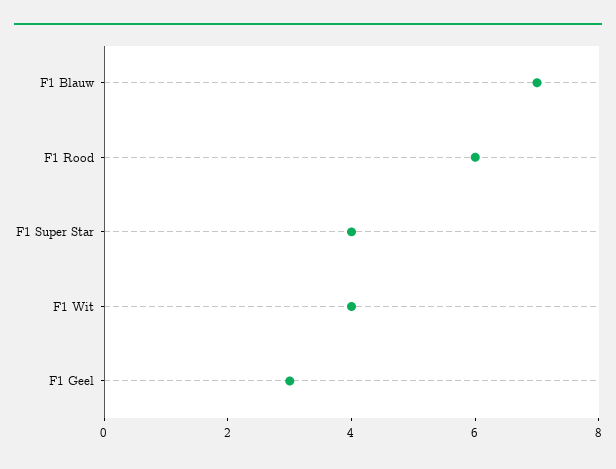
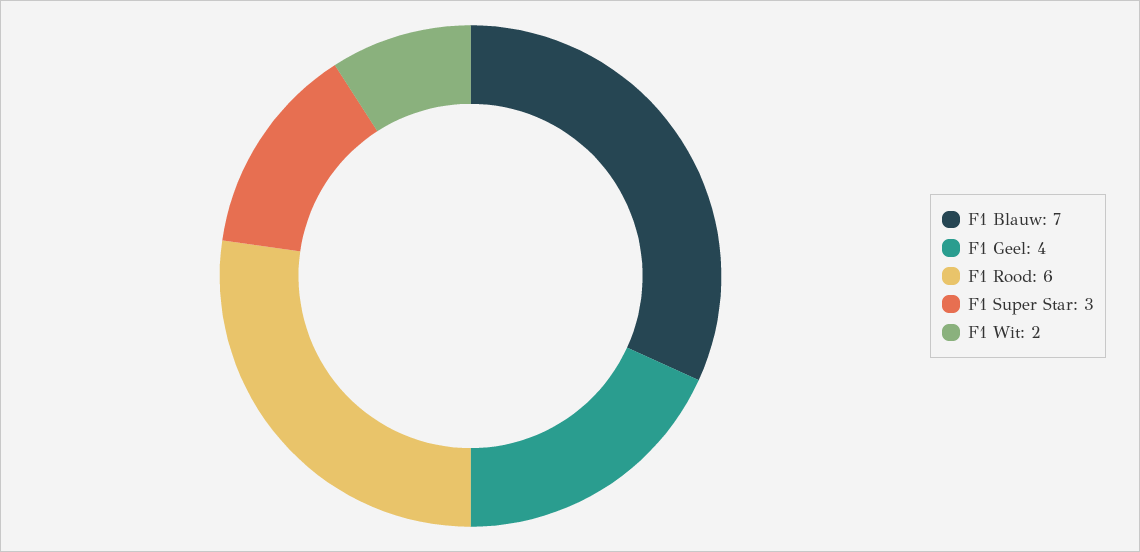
F1 Super Star: 4 -> 3
F1 Wit: 4 -> 2
F1 Geel: 3 -> 4

